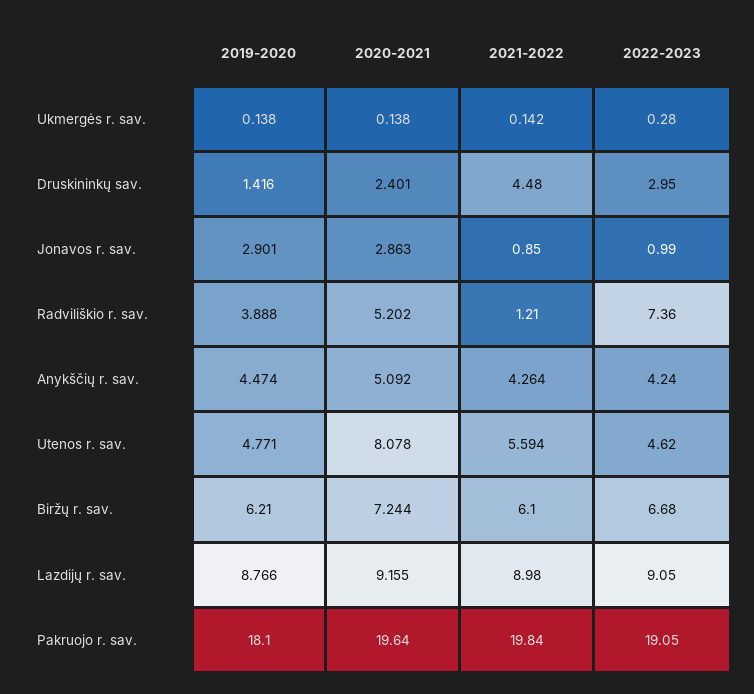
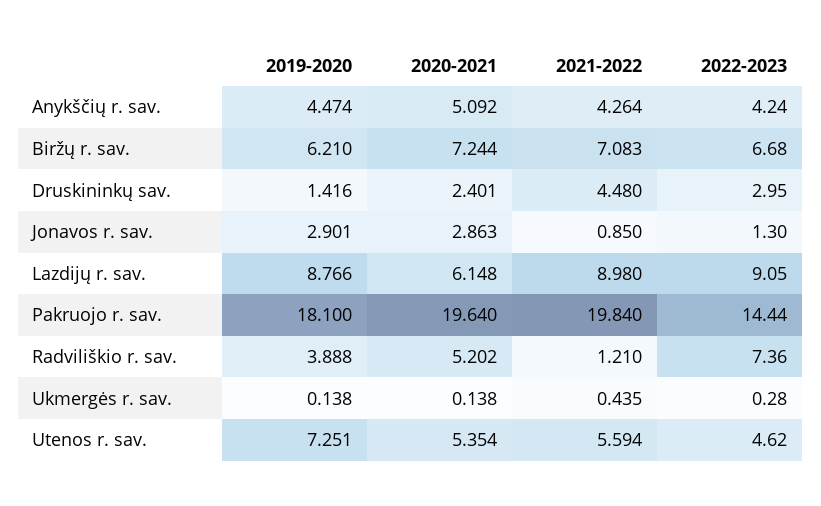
2021-2022, Ukmergės r. sav.: 0.142 -> 0.435
2022-2023, Jonavos r. sav.: 0.99 -> 1.3
2019-2020, Utenos r. sav.: 4.771 -> 7.251
2020-2021, Utenos r. sav.: 8.078 -> 5.354
2021-2022, Biržų r. sav.: 6.1 -> 7.083
2020-2021, Lazdijų r. sav.: 9.155 -> 6.148
2022-2023, Pakruojo r. sav.: 19.05 -> 14.44

